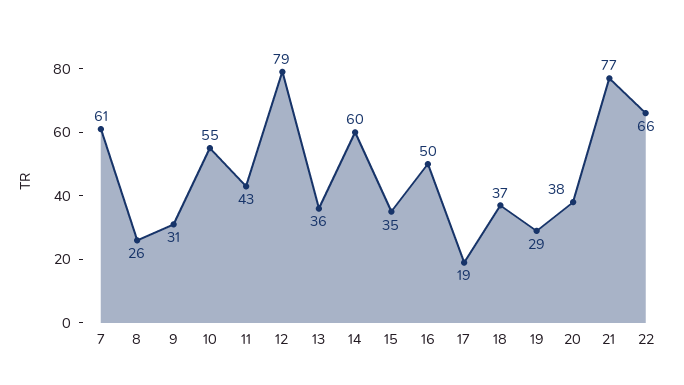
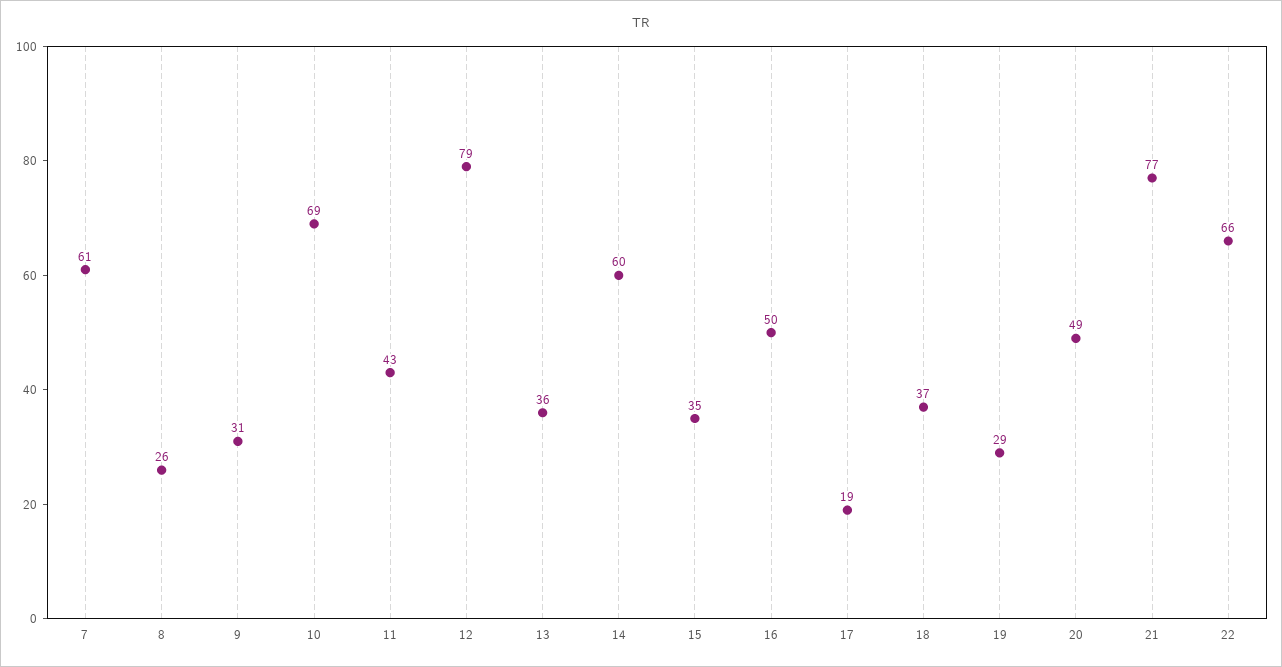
10: 55 -> 69
20: 38 -> 49

